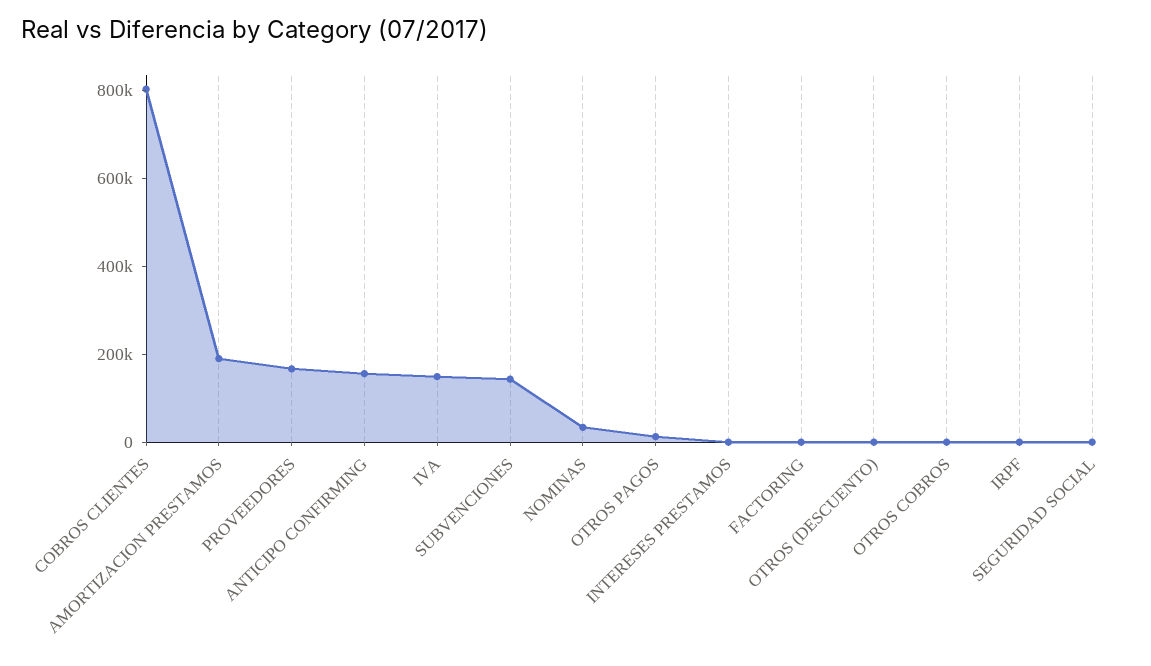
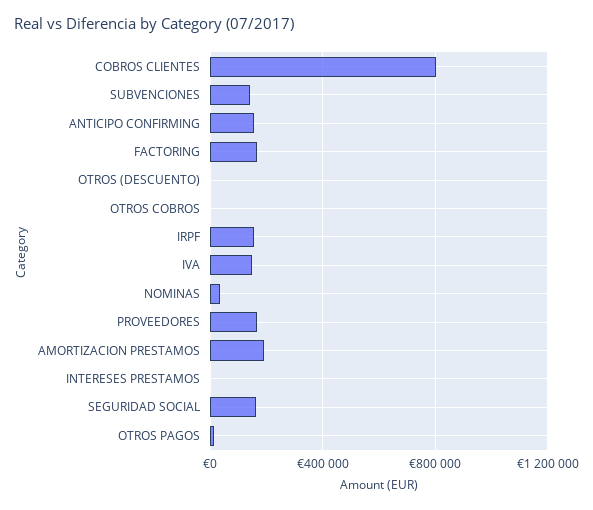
FACTORING: 0 -> 150000
IRPF: 0 -> 150000
SEGURIDAD SOCIAL: 0 -> 150000

